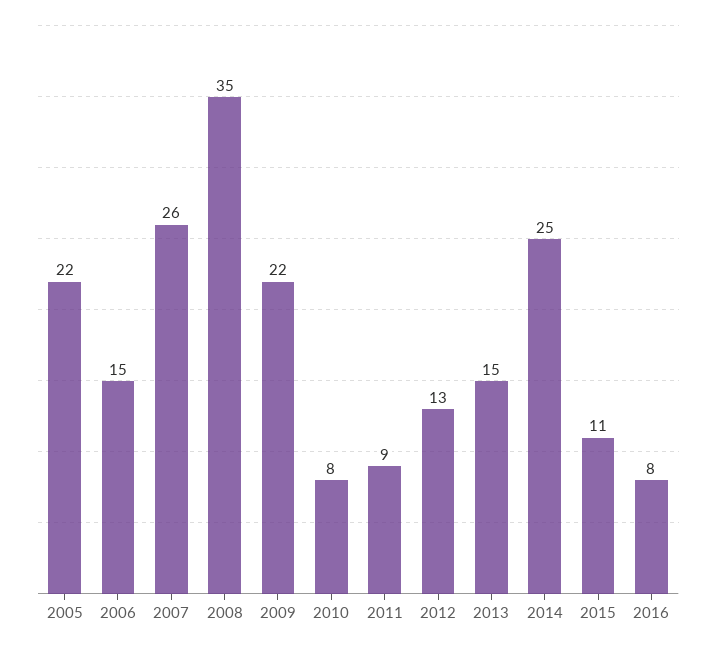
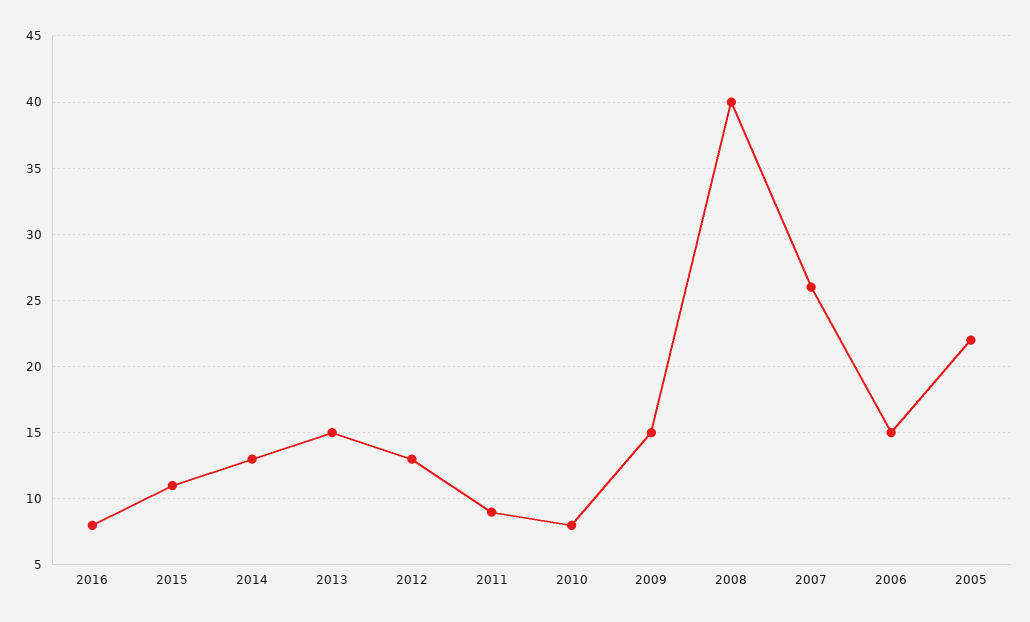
2008: 35 -> 40
2009: 22 -> 15
2014: 25 -> 13

